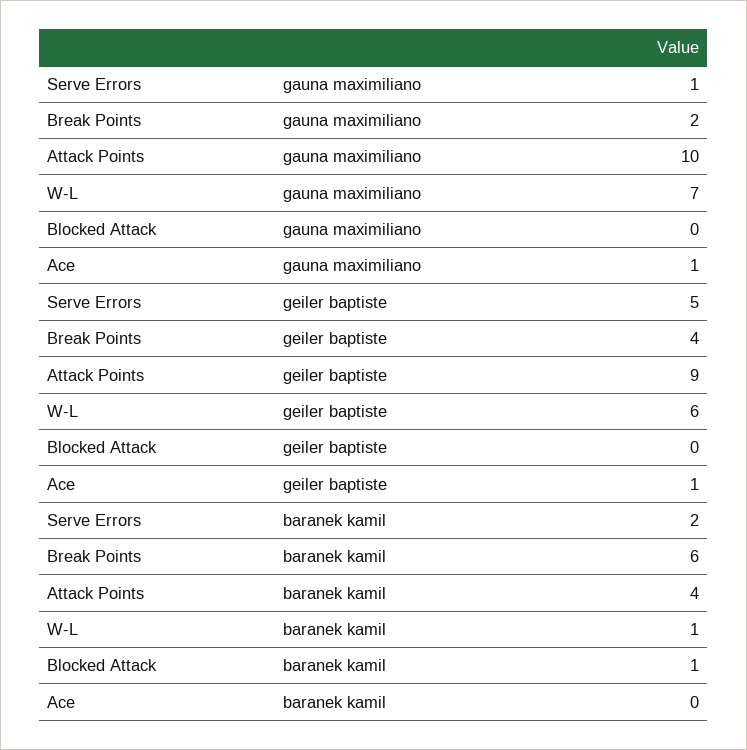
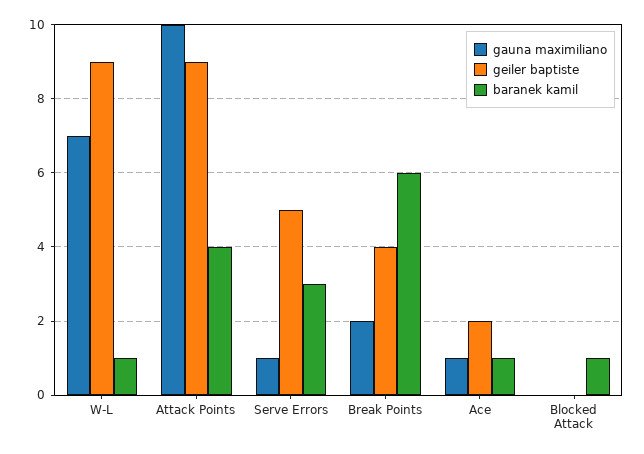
geiler baptiste, W-L: 6 -> 9
geiler baptiste, Ace: 1 -> 2
baranek kamil, Serve Errors: 2 -> 3
baranek kamil, Ace: 0 -> 1

